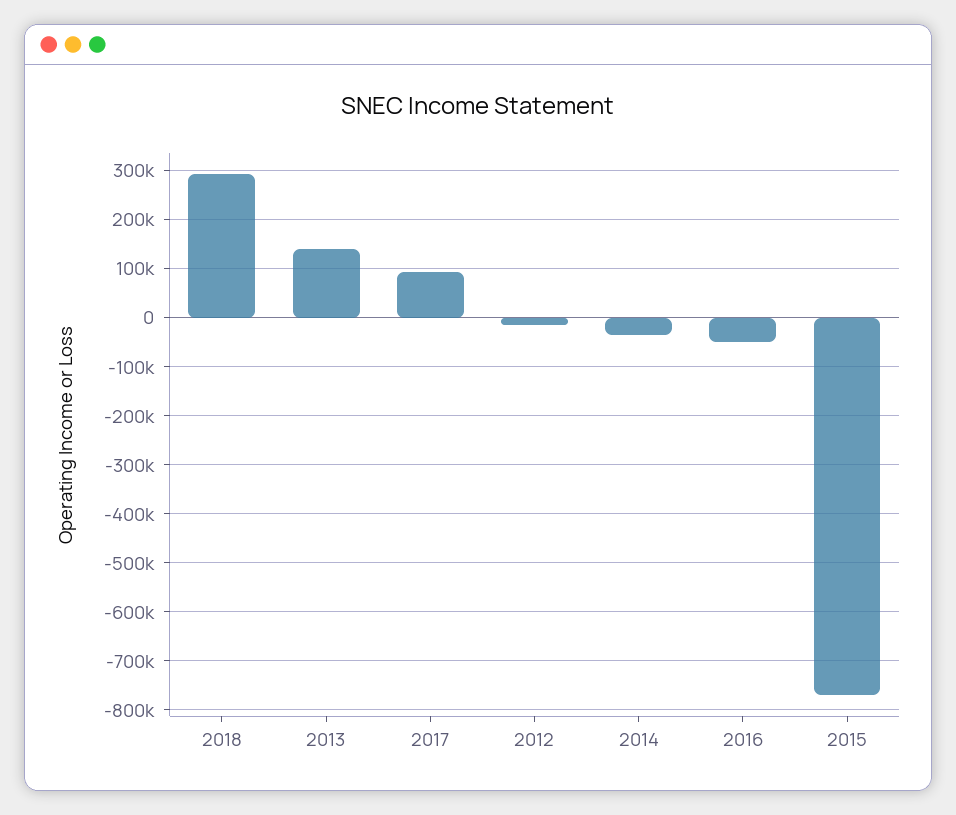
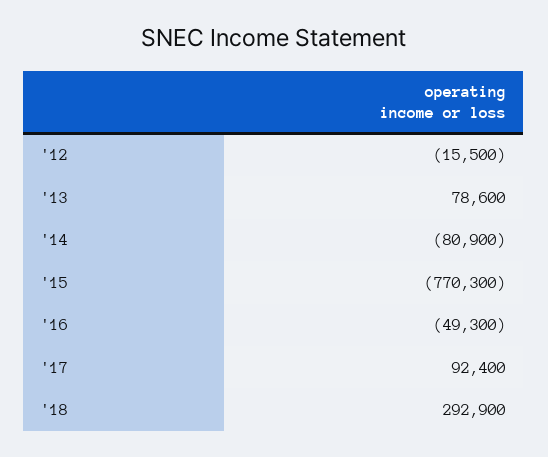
2013: 140000 -> 78600
2014: -40000 -> -80900

